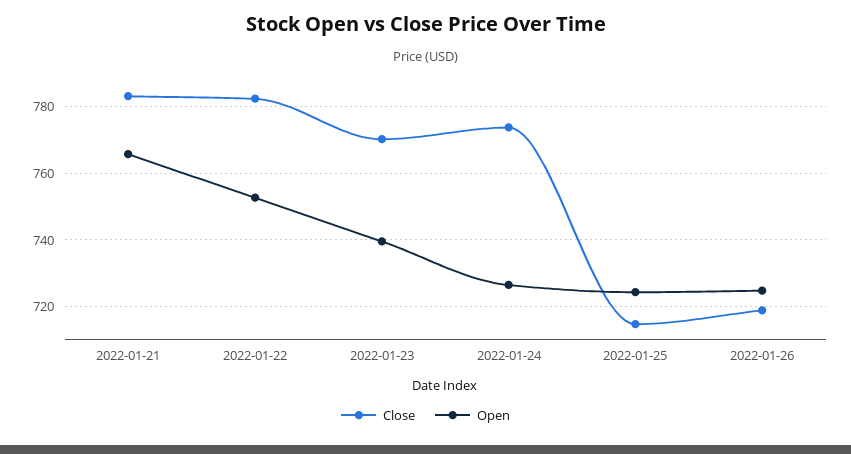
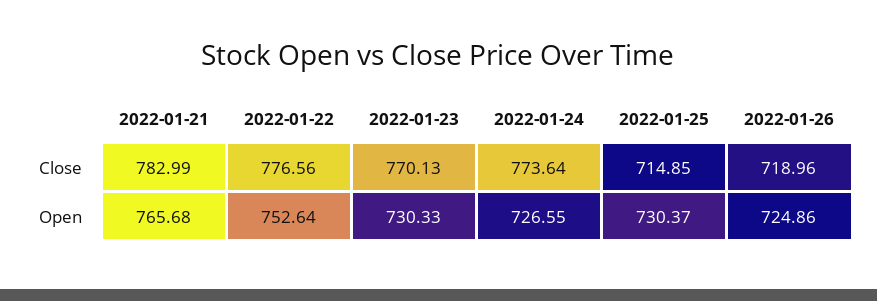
Close, 2022-01-22: 782 -> 776.56
Open, 2022-01-23: 740 -> 730.33
Open, 2022-01-25: 724 -> 730.37

